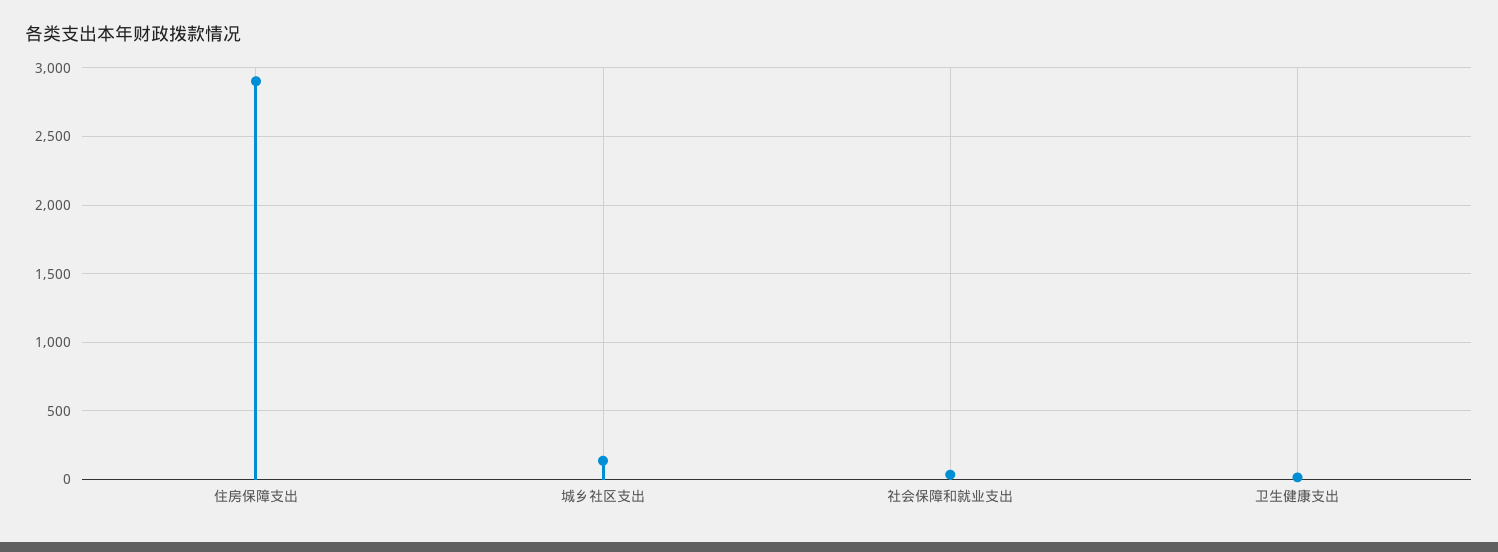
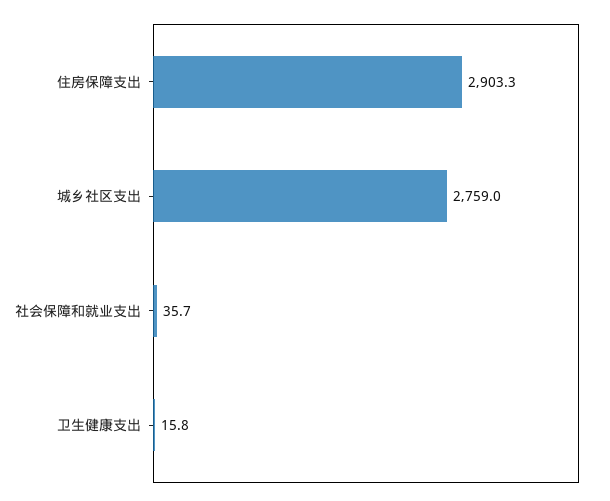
城乡社区支出: 150 -> 2759

